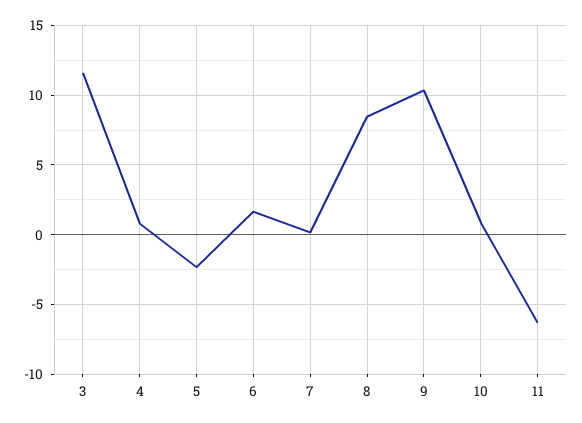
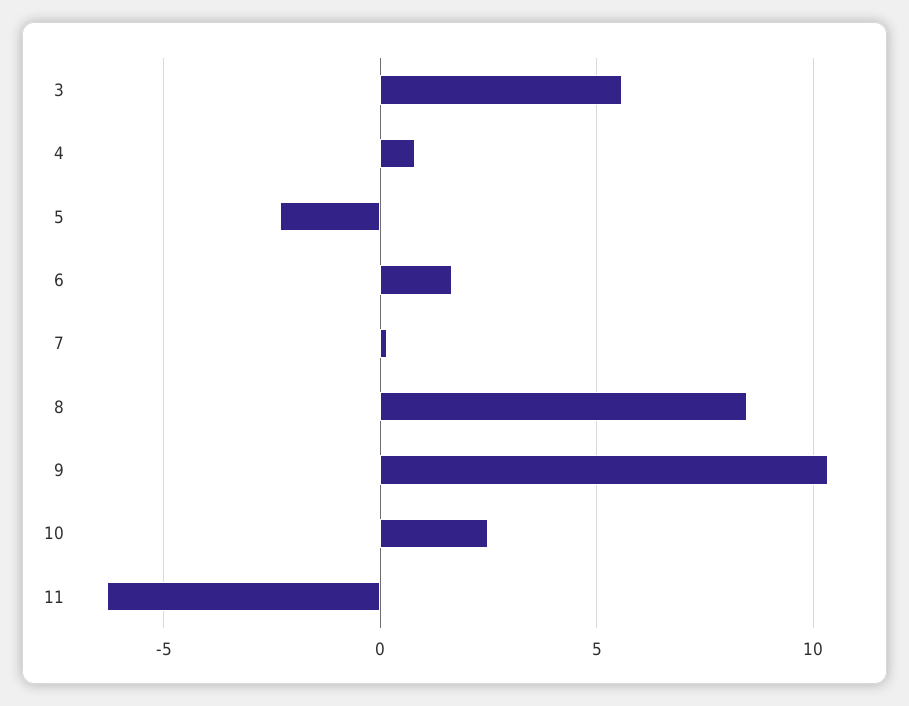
3: 11.5 -> 5.5
10: 1 -> 2.5

